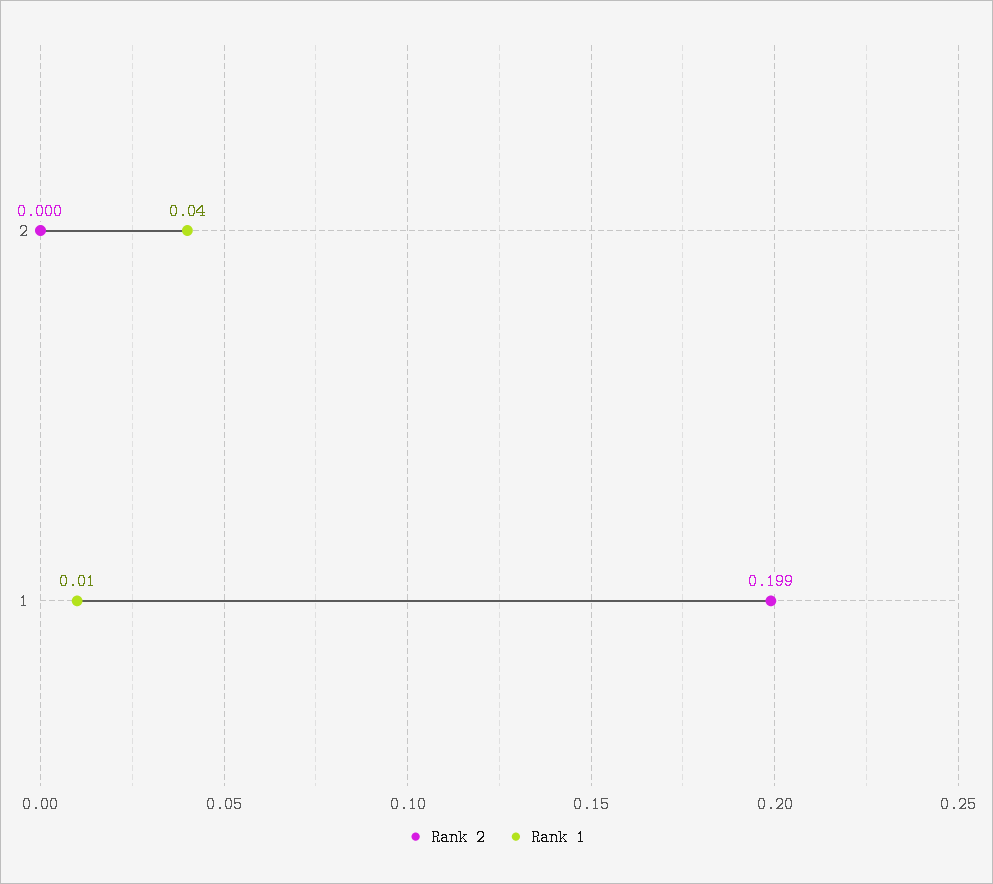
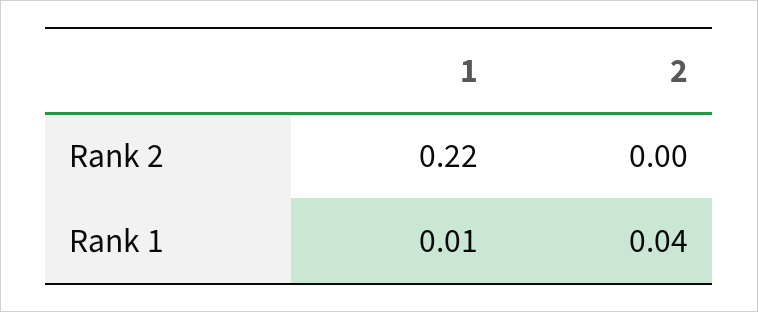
Rank 2, 1: 0.199 -> 0.22

